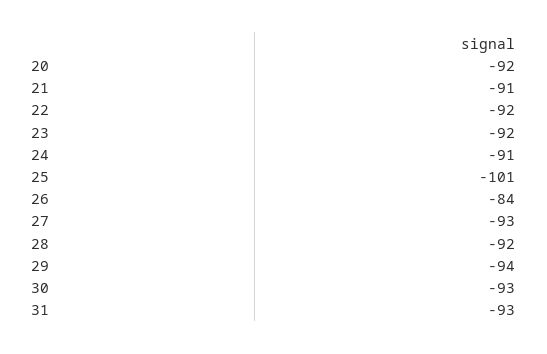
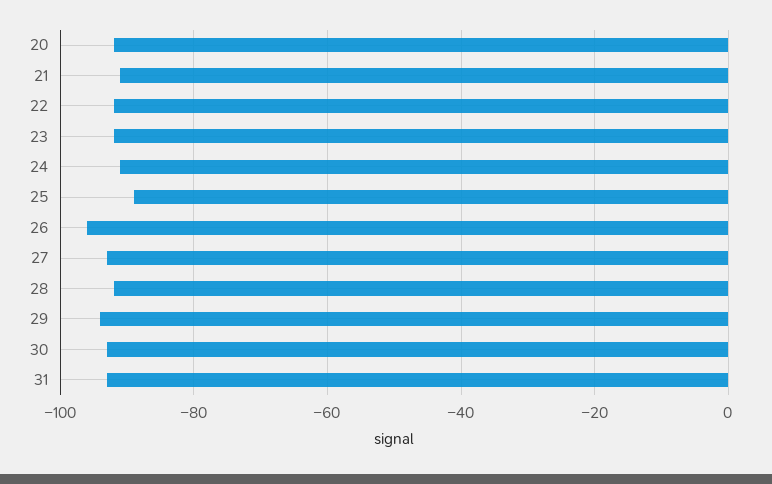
25: -101 -> -90
26: -84 -> -95

